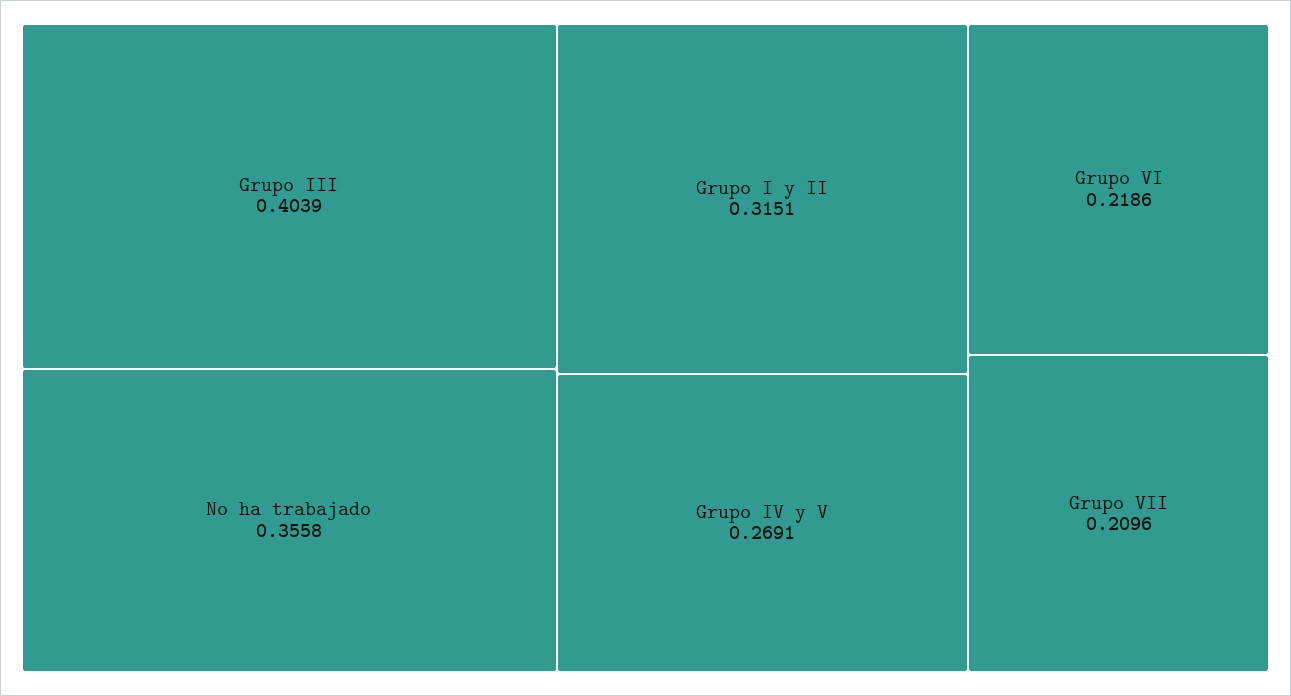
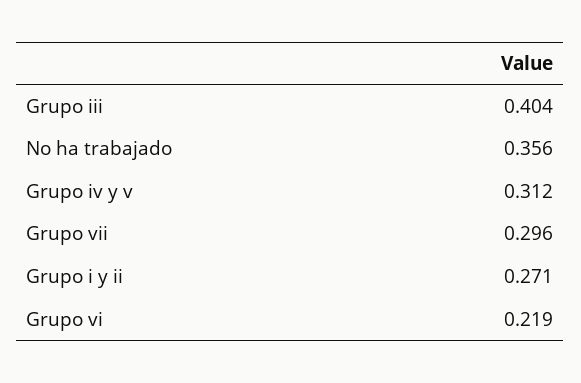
Grupo I y II: 0.3151 -> 0.271
Grupo IV y V: 0.2691 -> 0.312
Grupo VII: 0.2096 -> 0.296

